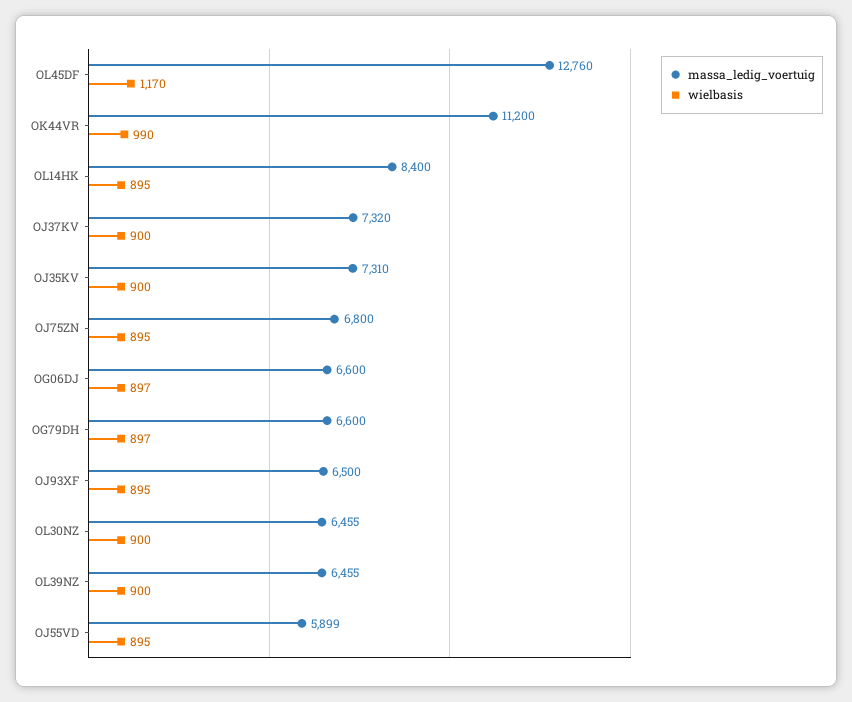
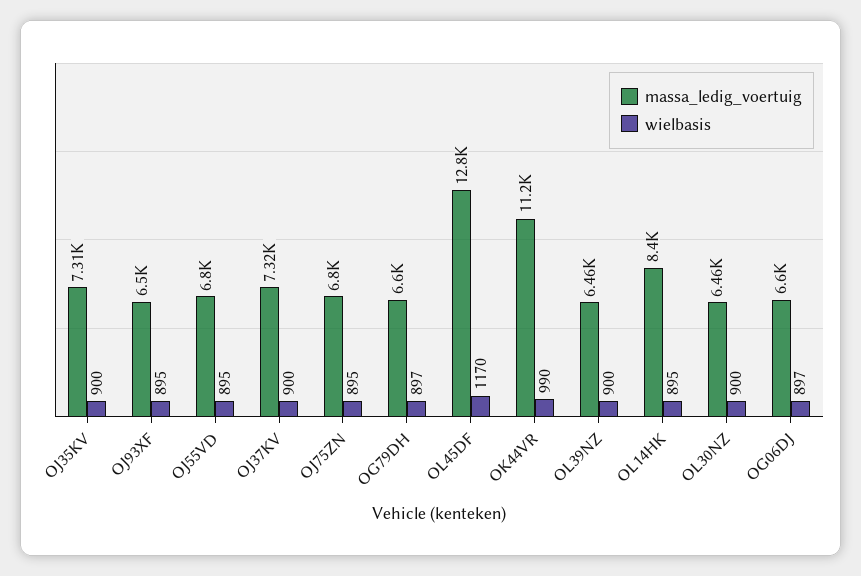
massa_ledig_voertuig, OJ55VD: 5899 -> 6800

